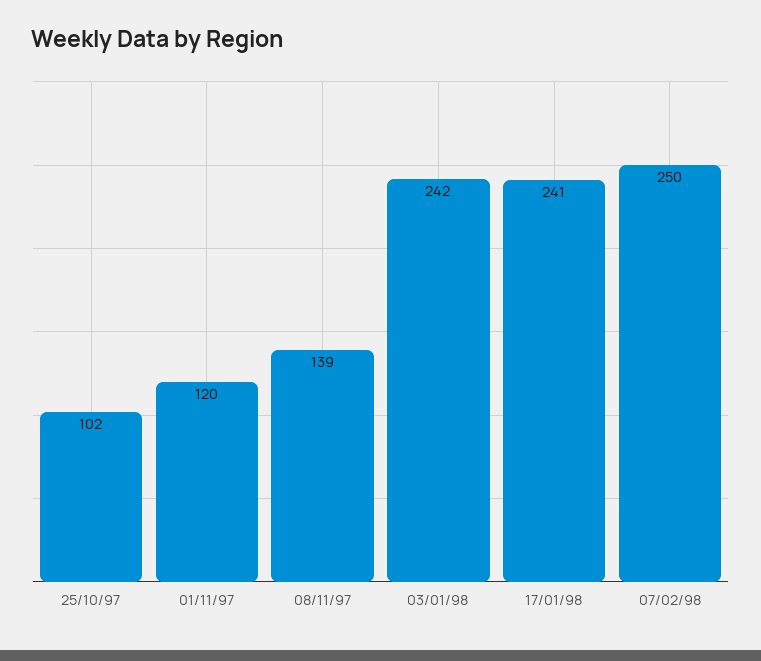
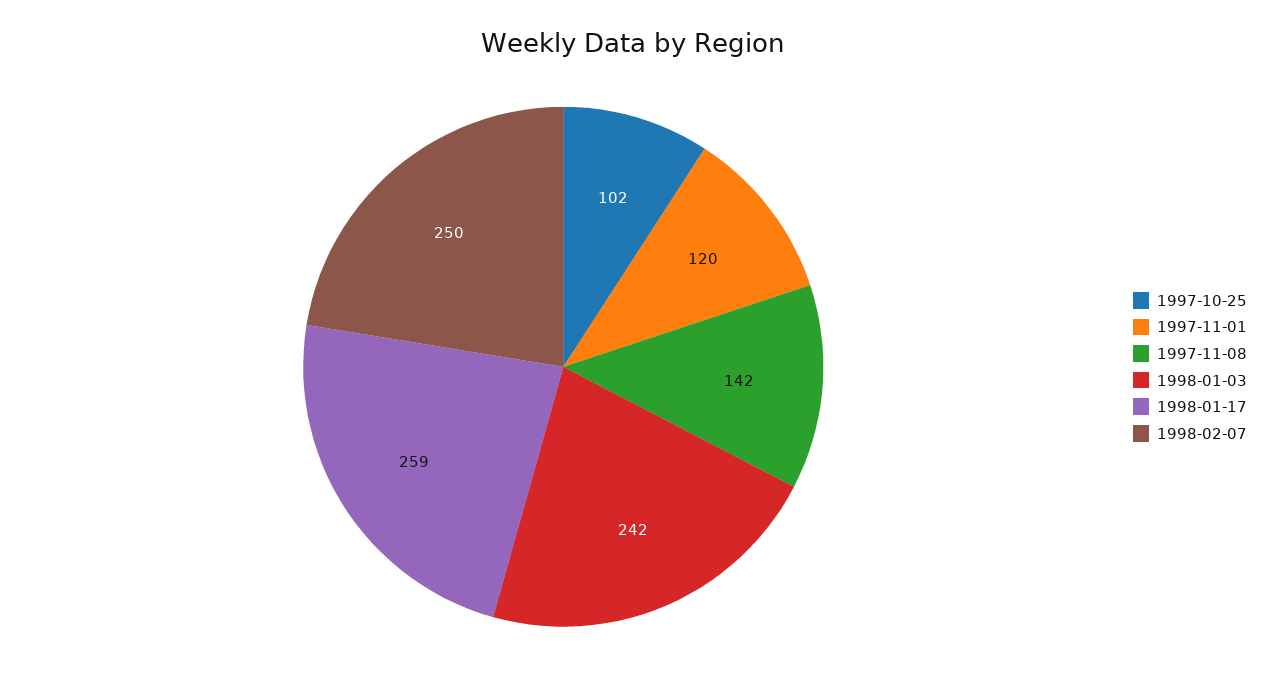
08/11/97: 139 -> 142
17/01/98: 241 -> 259

